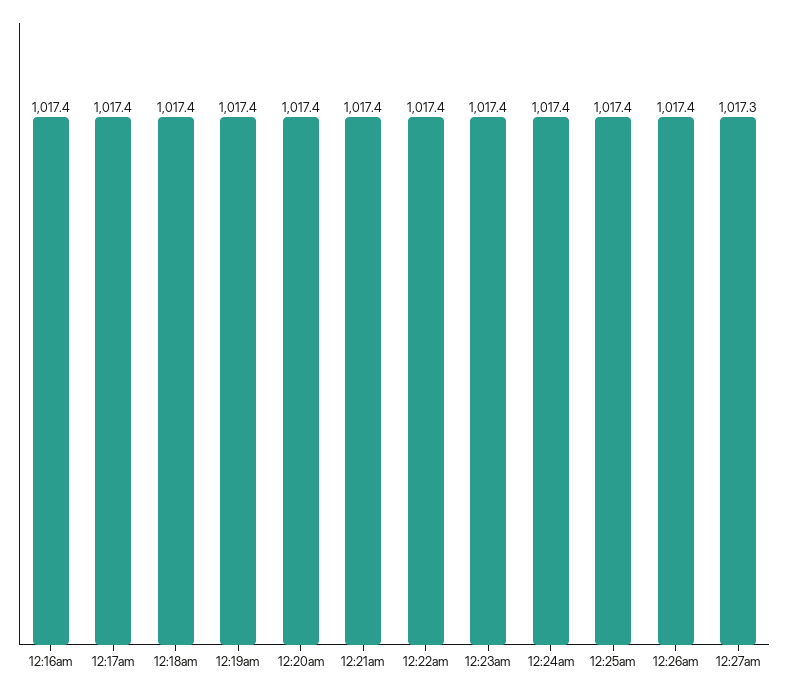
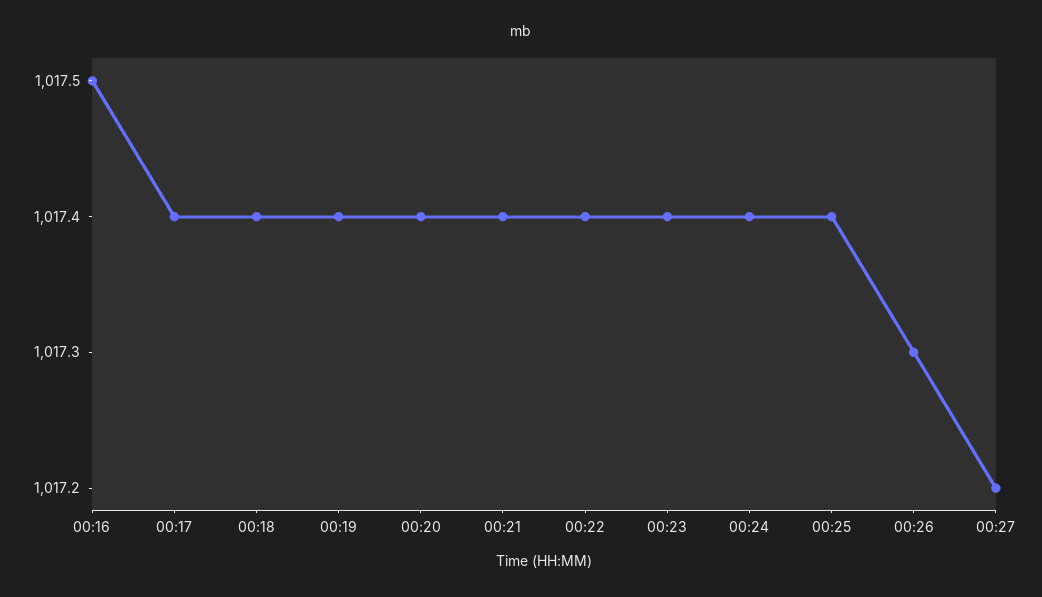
12:16am: 1017.4 -> 1017.5
12:26am: 1017.4 -> 1017.3
12:27am: 1017.3 -> 1017.2

